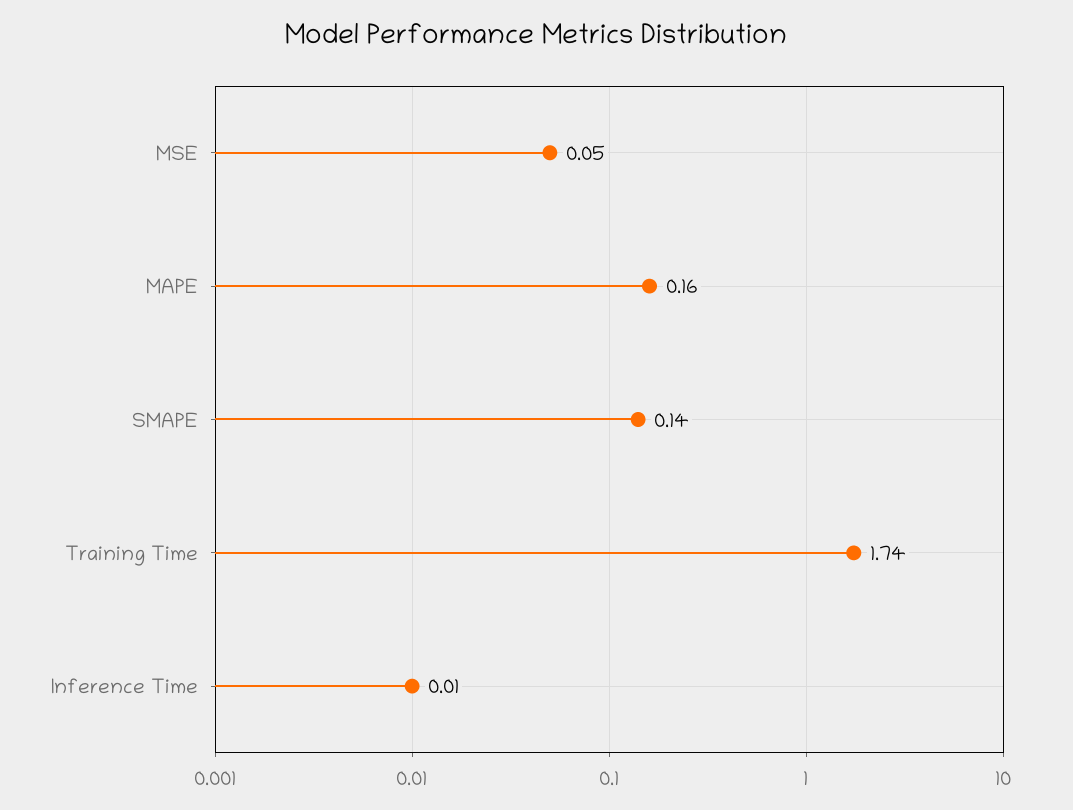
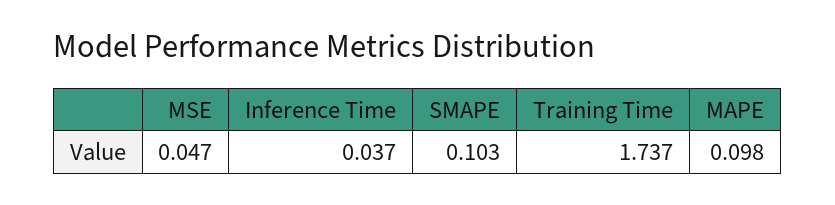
MAPE: 0.16 -> 0.098
SMAPE: 0.14 -> 0.103
Inference Time: 0.01 -> 0.037

